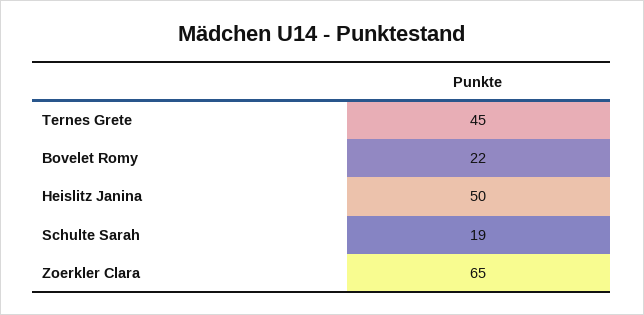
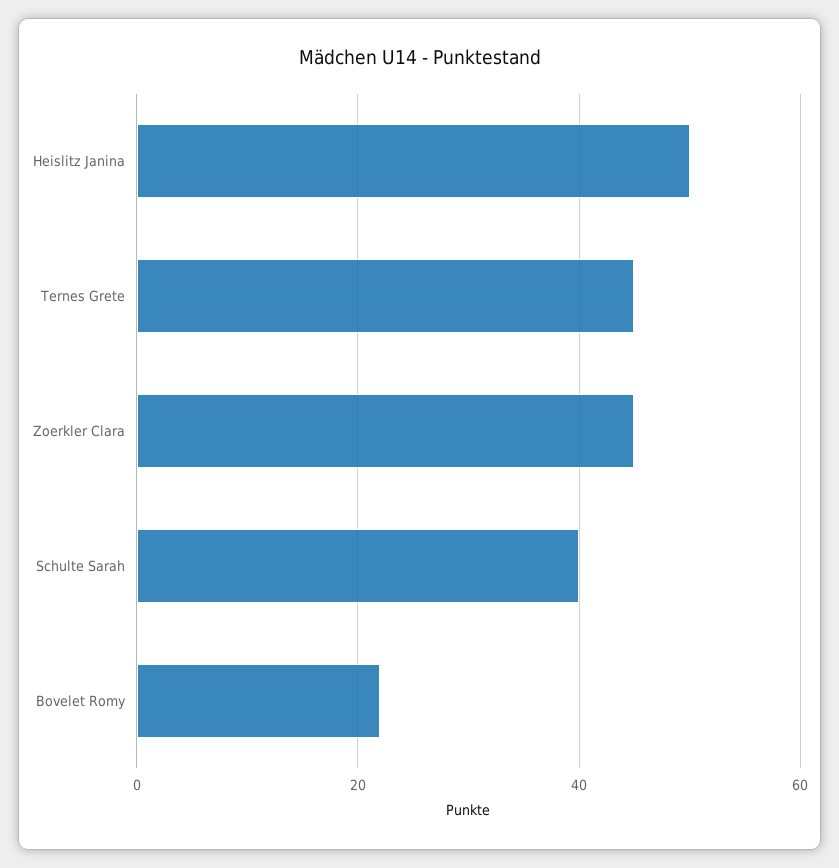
Schulte Sarah: 19 -> 40
Zoerkler Clara: 65 -> 45

